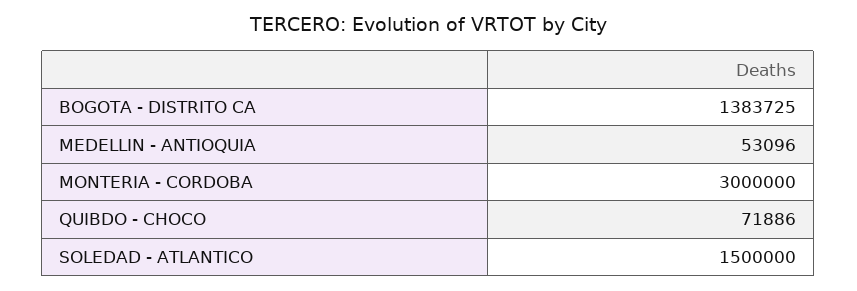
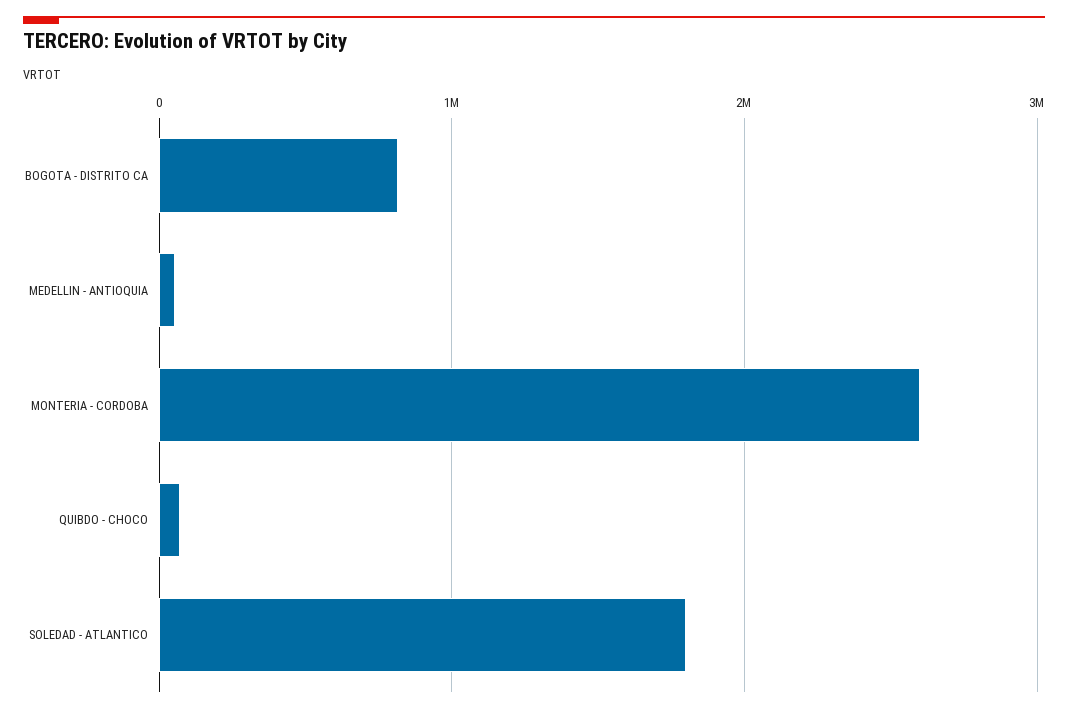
BOGOTA - DISTRITO CA: 1383725 -> 800000
MONTERIA - CORDOBA: 3000000 -> 2600000
SOLEDAD - ATLANTICO: 1500000 -> 1800000

